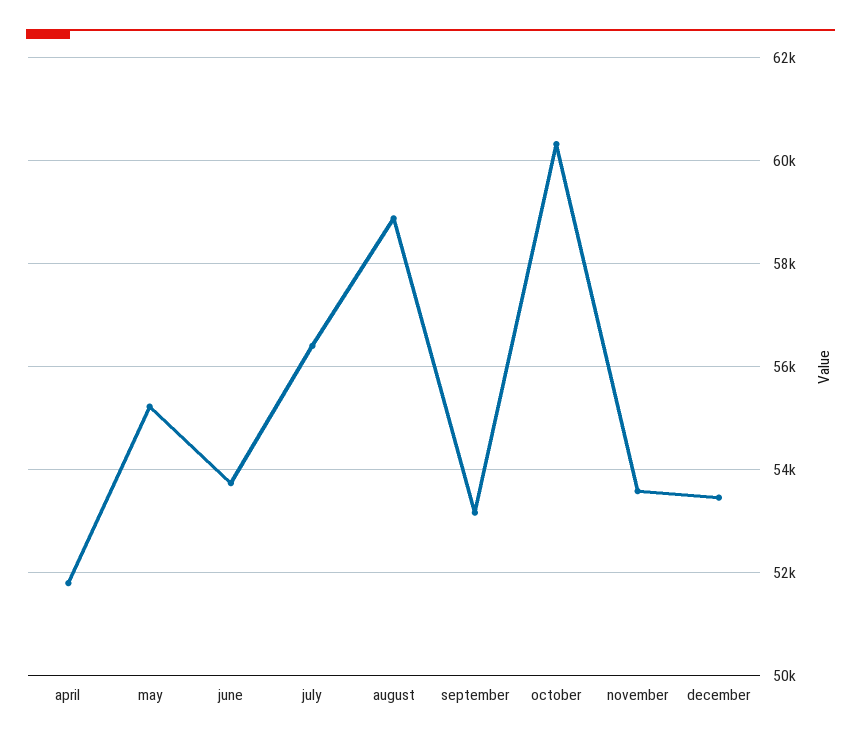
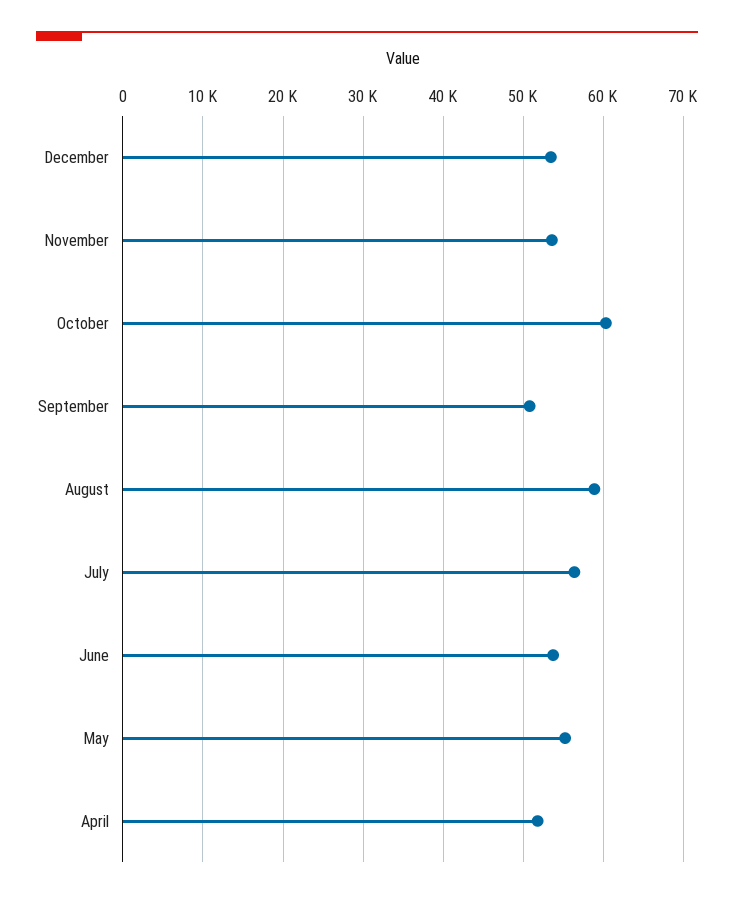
september: 53200 -> 51000

